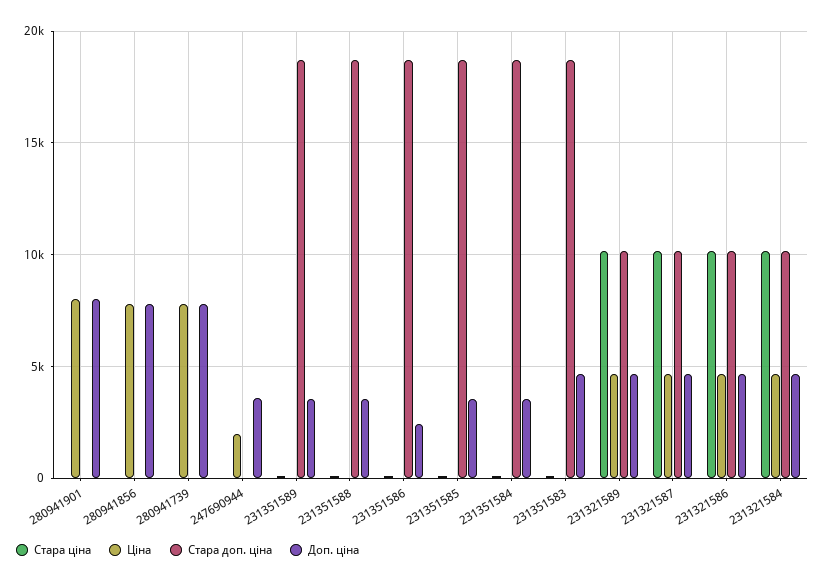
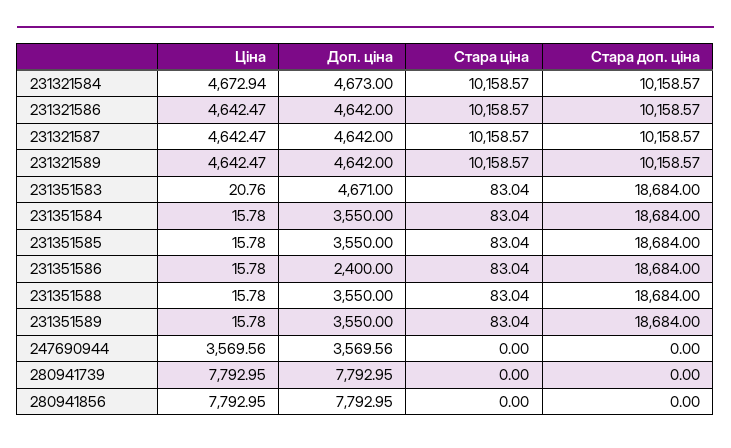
Стара ціна, 280941901: 0 -> none
Ціна, 280941901: 8000 -> none
Стара доп. ціна, 280941901: 0 -> none
Доп. ціна, 280941901: 8000 -> none
Ціна, 247690944: 2000 -> 3569.56

